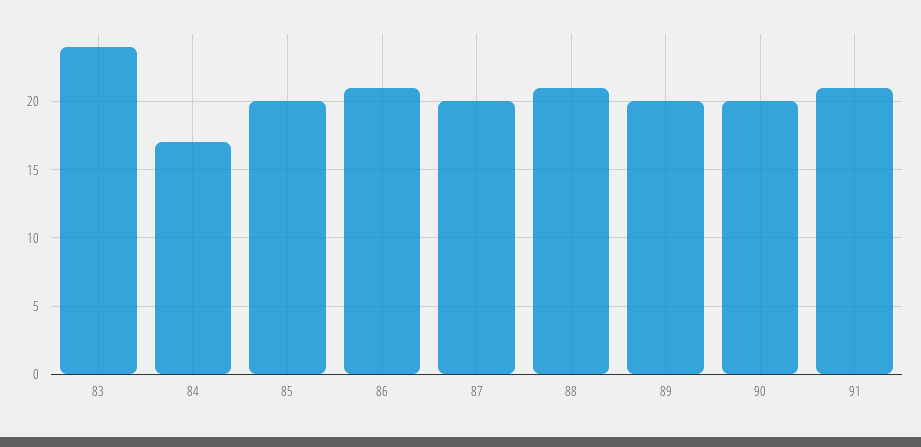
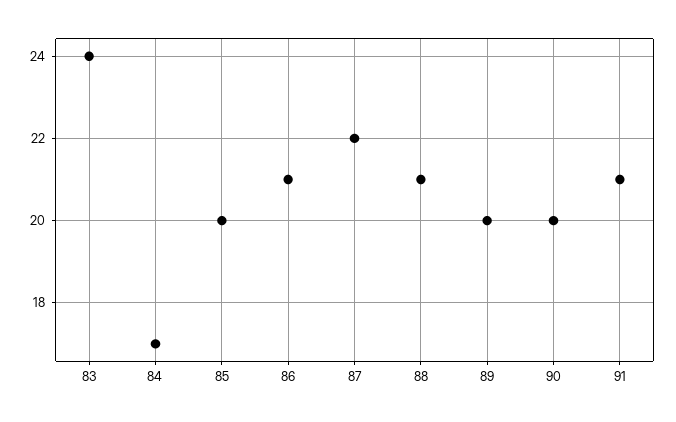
87: 20 -> 22

